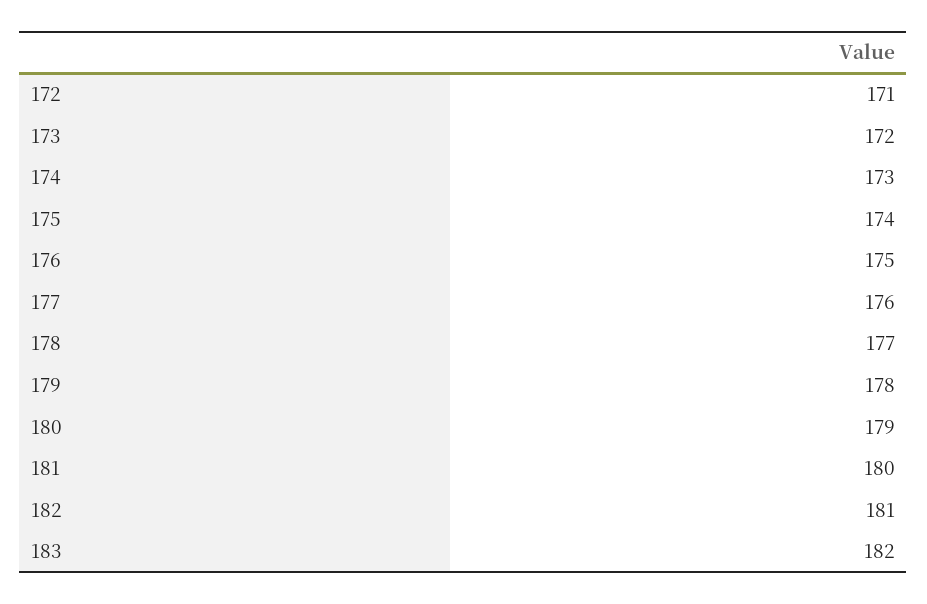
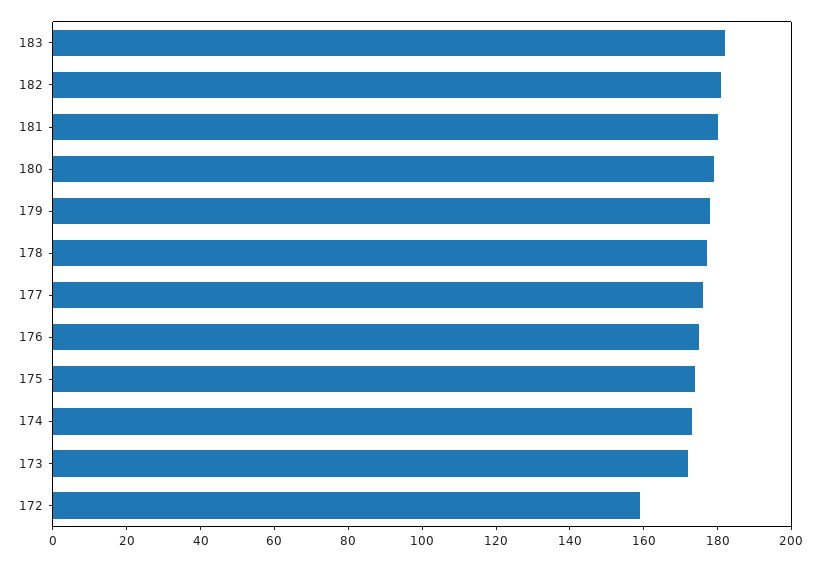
172: 171 -> 160

